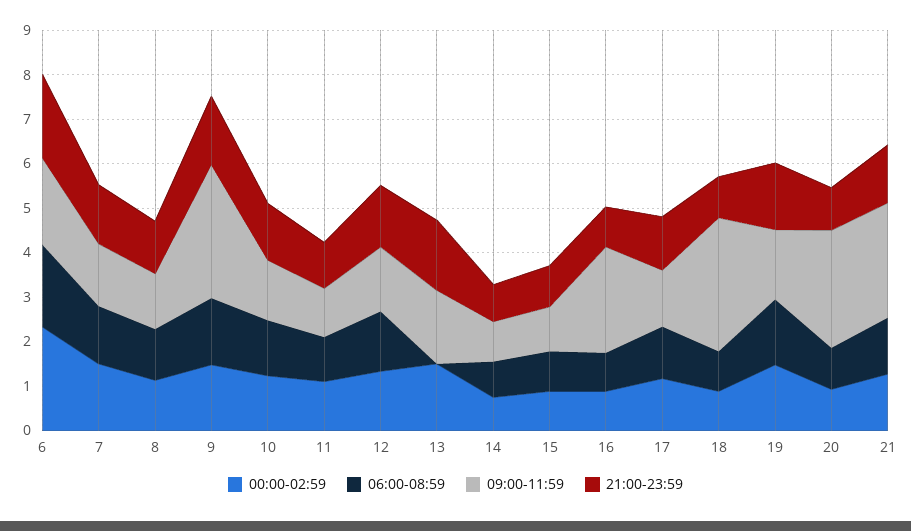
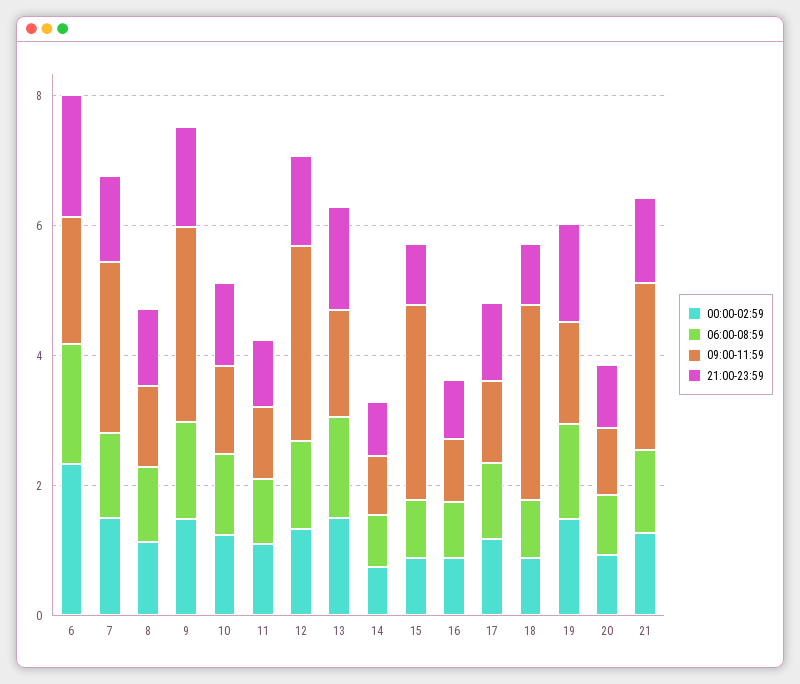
09:00-11:59, 7: 1.4 -> 2.5
09:00-11:59, 12: 1.4 -> 3
06:00-08:59, 13: 0 -> 1.5
09:00-11:59, 15: 1 -> 3
09:00-11:59, 16: 2.4 -> 1
09:00-11:59, 20: 2.6 -> 1

